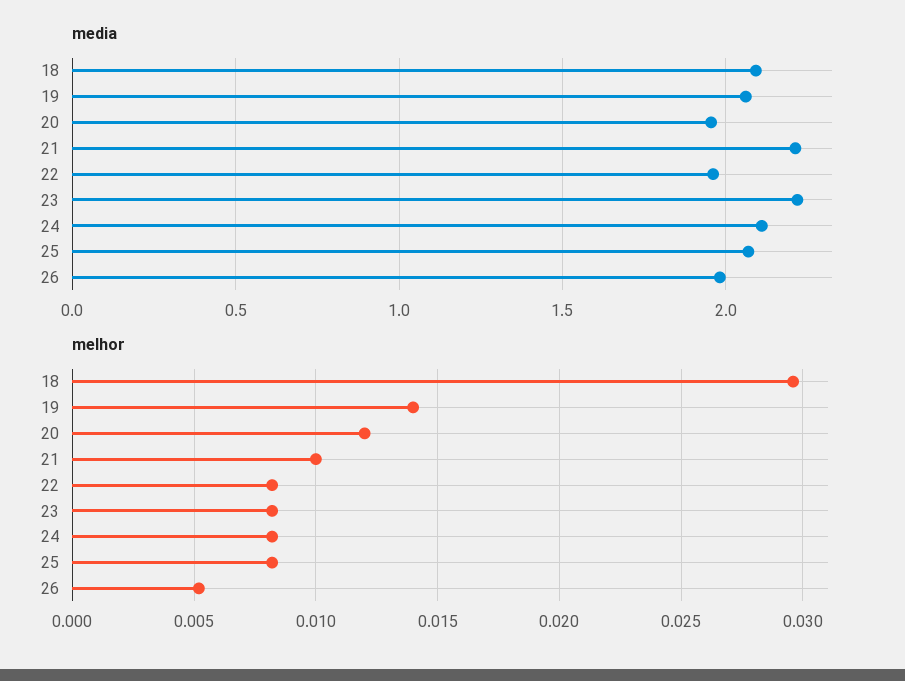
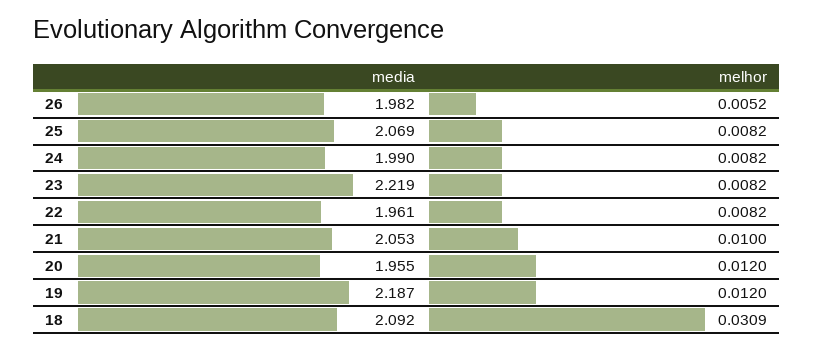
media, 19: 2.05 -> 2.187
media, 21: 2.2 -> 2.053
media, 24: 2.1 -> 1.99
melhor, 18: 0.0295 -> 0.0309
melhor, 19: 0.014 -> 0.012

